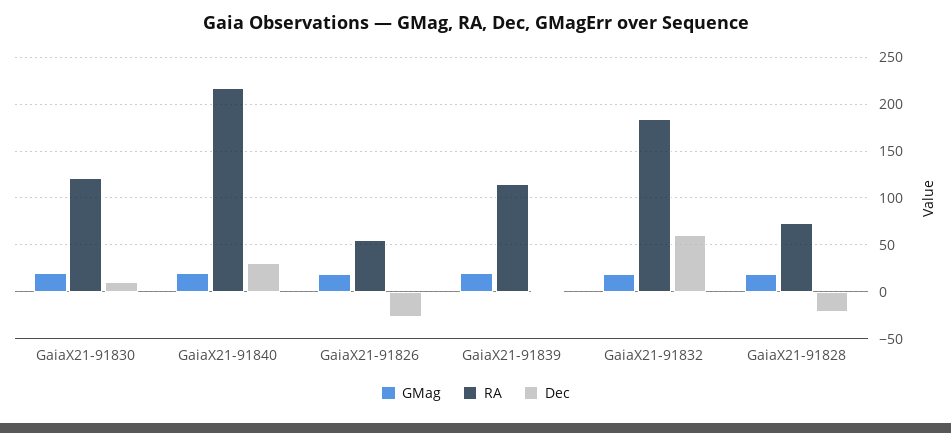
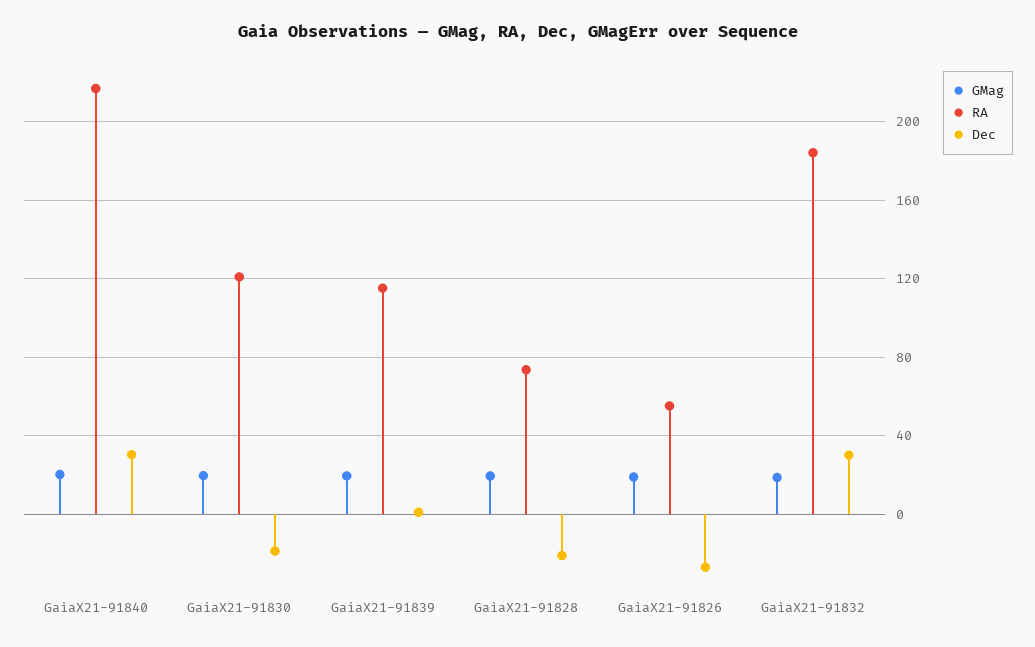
Dec, GaiaX21-91830: 10 -> -20
Dec, GaiaX21-91832: 60 -> 30

